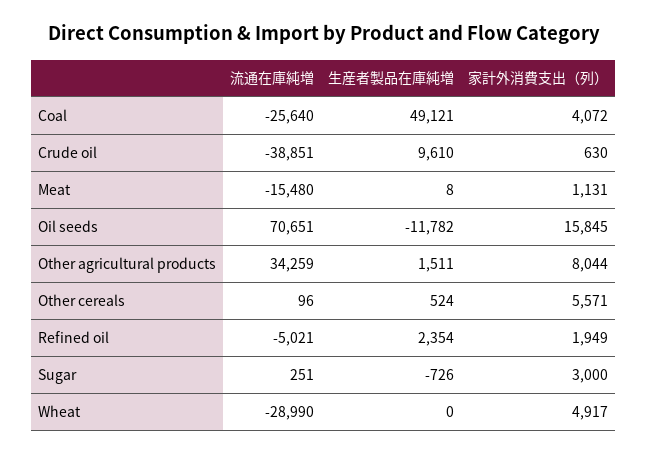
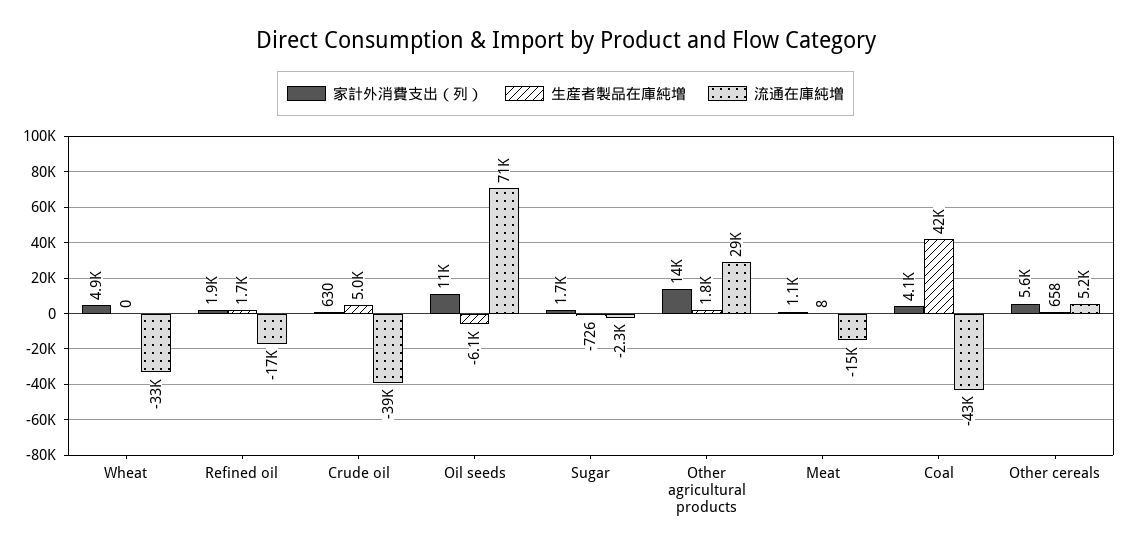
流通在庫純増, Coal: -25640 -> -43000
生産者製品在庫純増, Coal: 49121 -> 42000
生産者製品在庫純増, Crude oil: 9610 -> 5000
生産者製品在庫純増, Oil seeds: -11782 -> -6100
家計外消費支出（列）, Oil seeds: 15845 -> 11000
流通在庫純増, Other agricultural products: 34259 -> 29000
生産者製品在庫純増, Other agricultural products: 1511 -> 1800
家計外消費支出（列）, Other agricultural products: 8044 -> 14000
流通在庫純増, Other cereals: 96 -> 5200
生産者製品在庫純増, Other cereals: 524 -> 658
流通在庫純増, Refined oil: -5021 -> -17000
生産者製品在庫純増, Refined oil: 2354 -> 1700
流通在庫純増, Sugar: 251 -> -2300
家計外消費支出（列）, Sugar: 3000 -> 1700
流通在庫純増, Wheat: -28990 -> -33000

